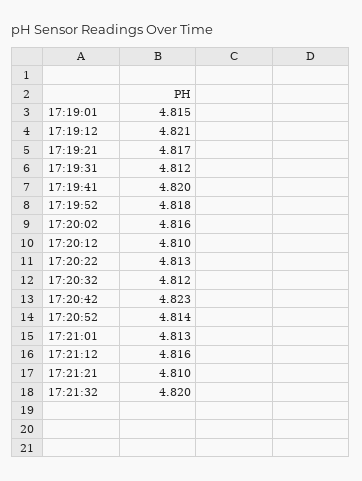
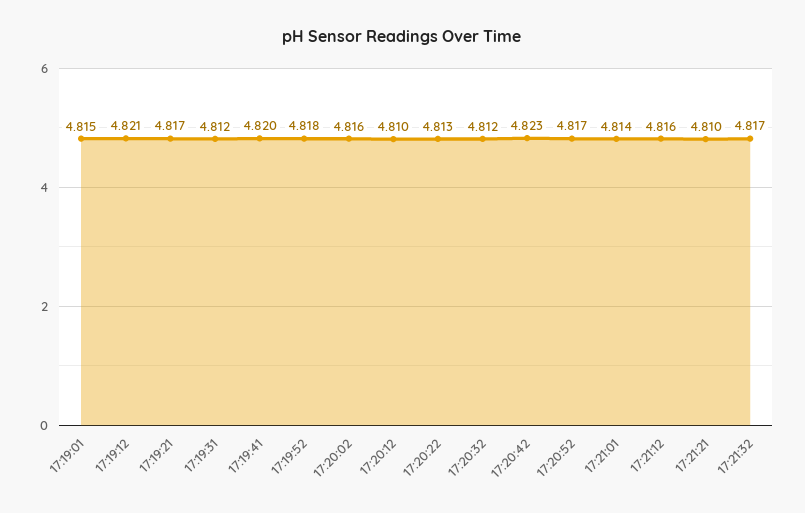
17:20:52: 4.814 -> 4.817
17:21:01: 4.813 -> 4.814
17:21:32: 4.82 -> 4.817

